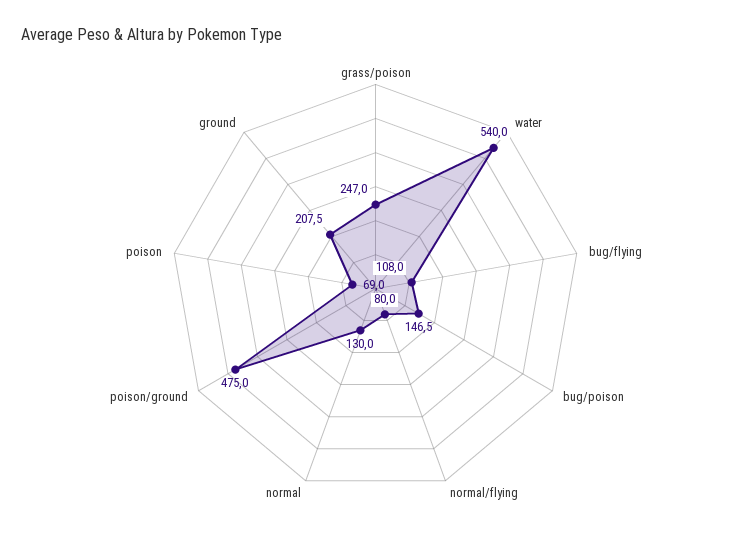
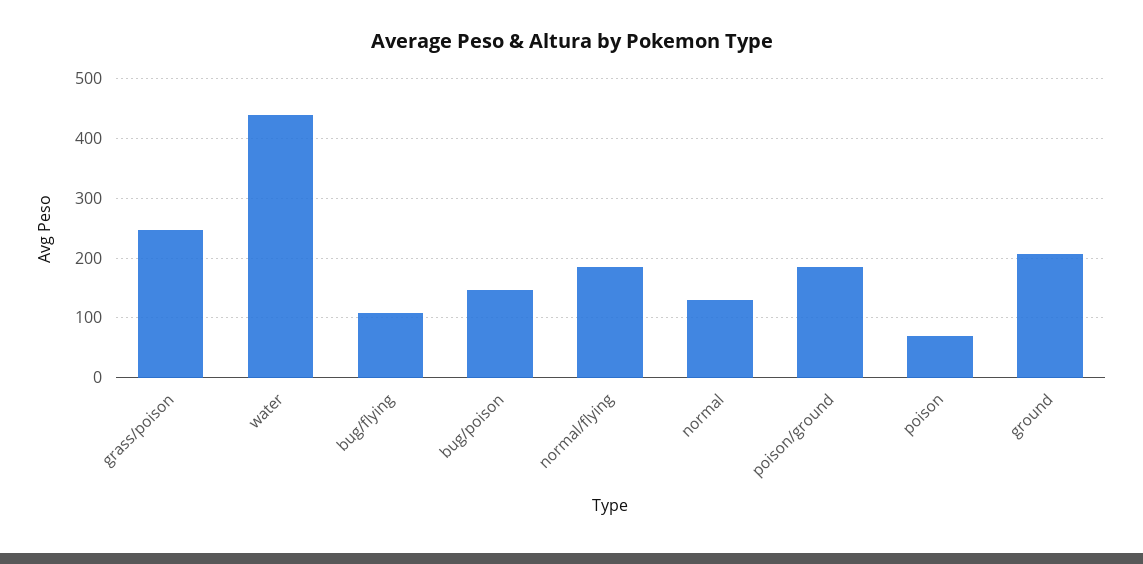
water: 540 -> 440
normal/flying: 80 -> 180
poison/ground: 475 -> 180

